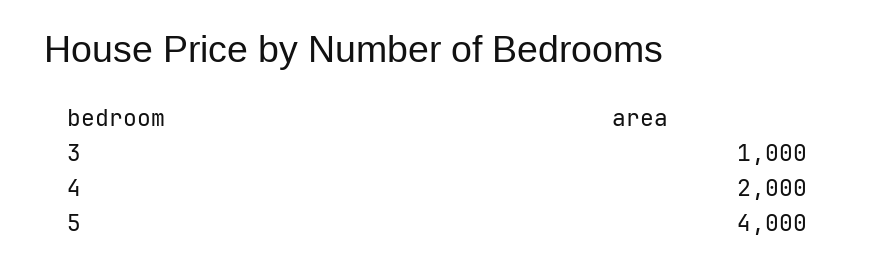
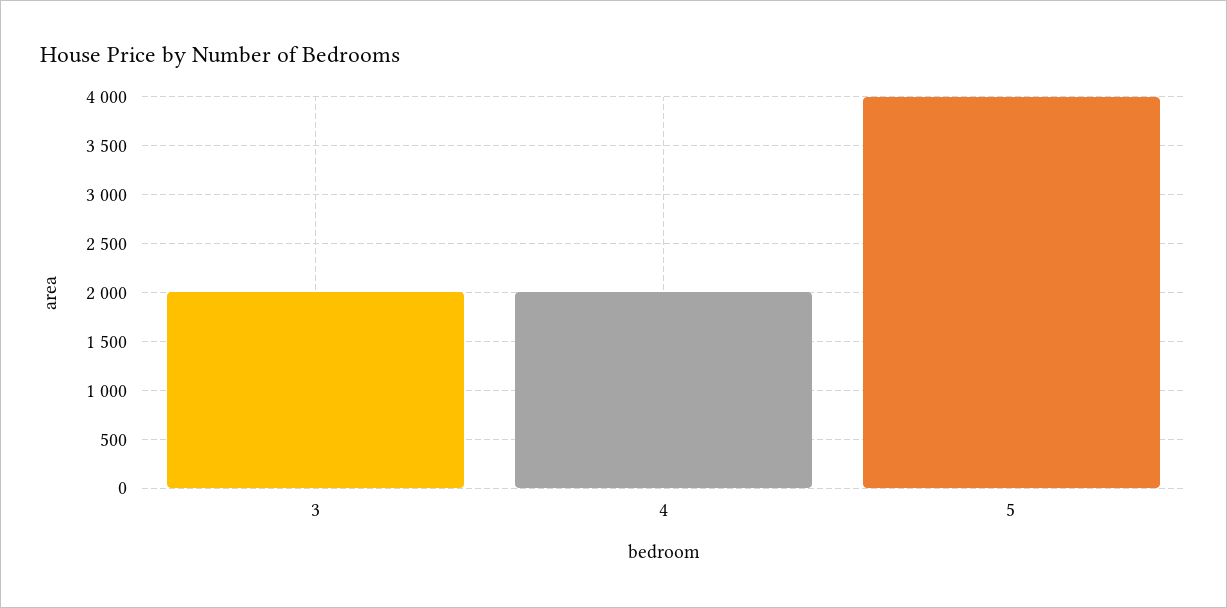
3: 1000 -> 2000

